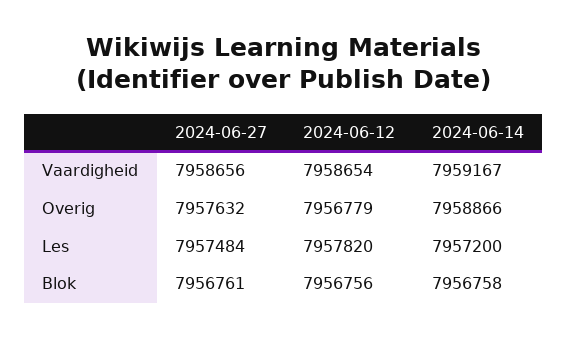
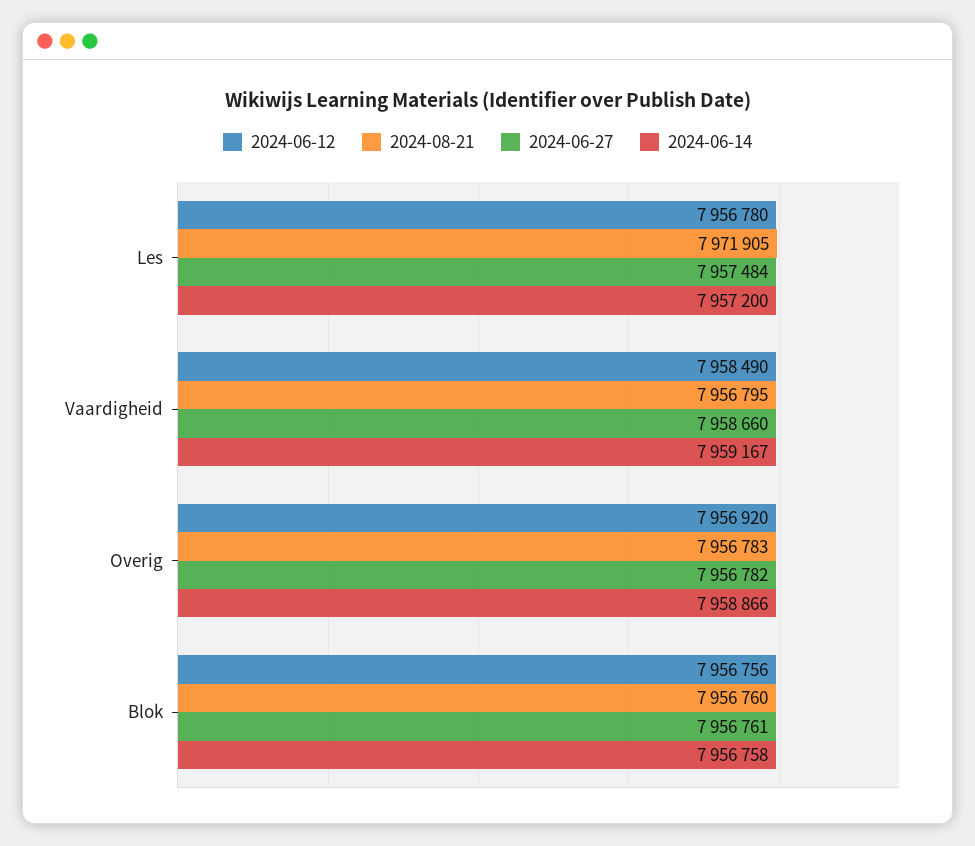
2024-06-27, Vaardigheid: 7958656 -> 7958660
2024-06-12, Vaardigheid: 7958654 -> 7958490
2024-06-27, Overig: 7957632 -> 7956782
2024-06-12, Overig: 7956779 -> 7956920
2024-06-12, Les: 7957820 -> 7956780
2024-08-21, Les: none -> 7971905
2024-08-21, Vaardigheid: none -> 7956795
2024-08-21, Overig: none -> 7956783
2024-08-21, Blok: none -> 7956760

